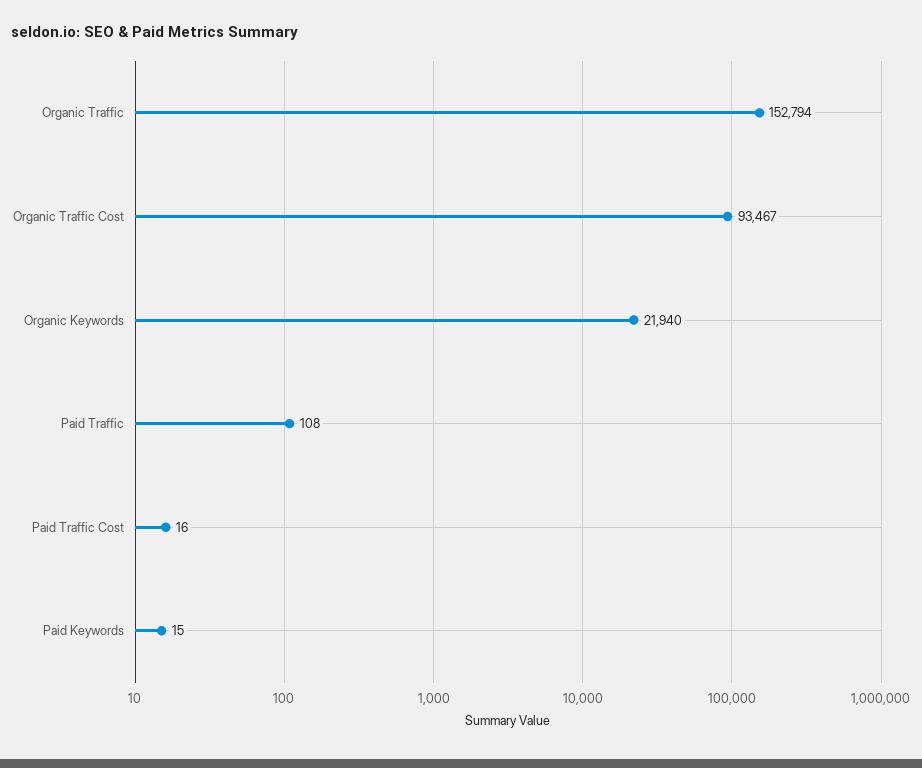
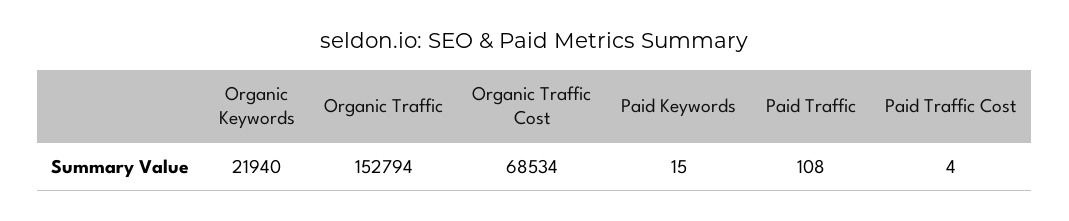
Organic Traffic Cost: 93467 -> 68534
Paid Traffic Cost: 16 -> 4

